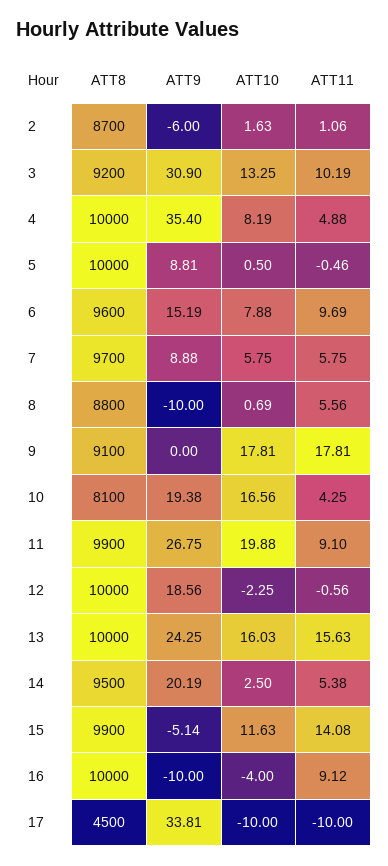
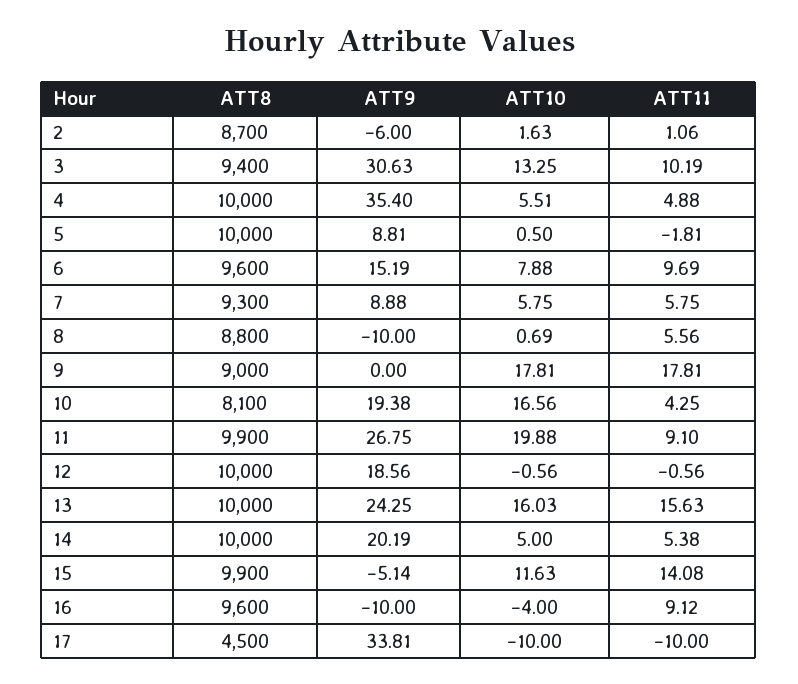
ATT8, 3: 9200 -> 9400
ATT9, 3: 30.9 -> 30.63
ATT10, 4: 8.19 -> 5.51
ATT11, 5: -0.46 -> -1.81
ATT8, 7: 9700 -> 9300
ATT8, 9: 9100 -> 9000
ATT10, 12: -2.25 -> -0.56
ATT8, 14: 9500 -> 10000
ATT10, 14: 2.5 -> 5
ATT8, 16: 10000 -> 9600

